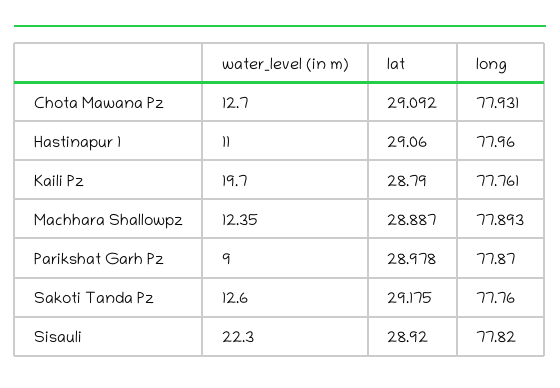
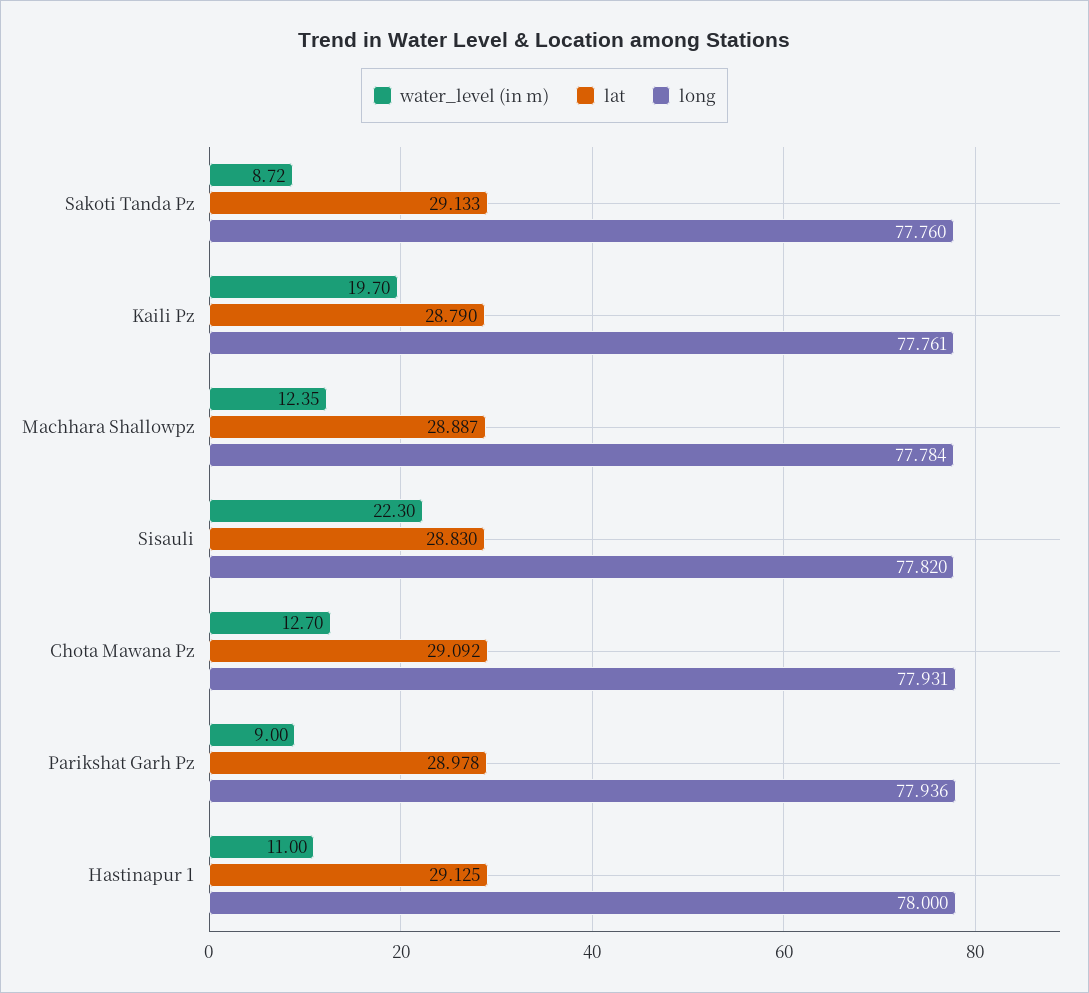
lat, Hastinapur 1: 29.06 -> 29.125
long, Hastinapur 1: 77.96 -> 78
long, Machhara Shallowpz: 77.893 -> 77.784
long, Parikshat Garh Pz: 77.87 -> 77.936
water_level (in m), Sakoti Tanda Pz: 12.6 -> 8.72
lat, Sakoti Tanda Pz: 29.175 -> 29.133
lat, Sisauli: 28.92 -> 28.83

